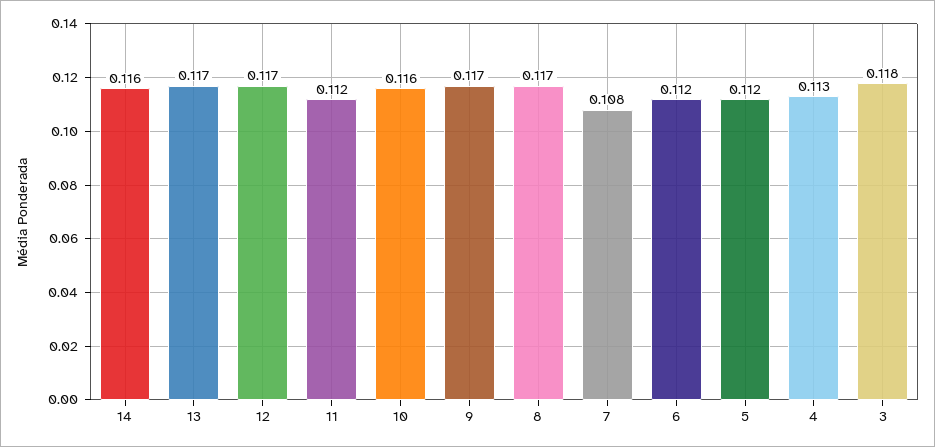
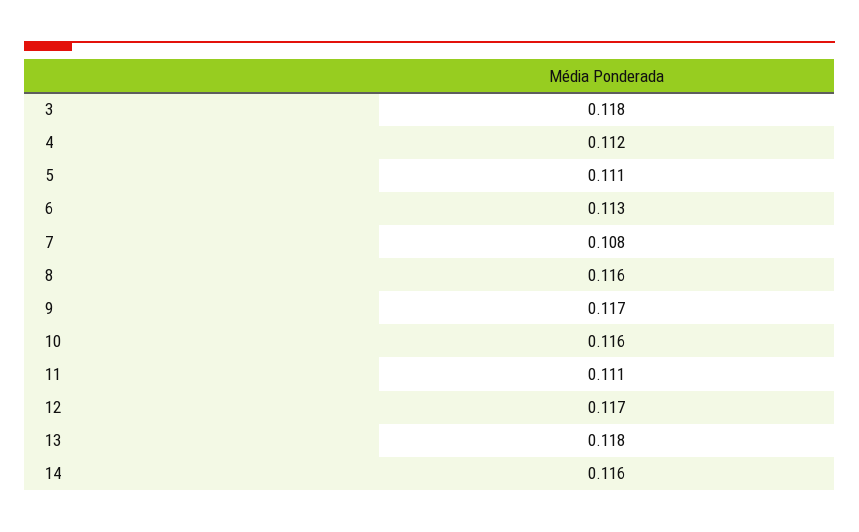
13: 0.117 -> 0.118
11: 0.112 -> 0.111
8: 0.117 -> 0.116
6: 0.112 -> 0.113
5: 0.112 -> 0.111
4: 0.113 -> 0.112

